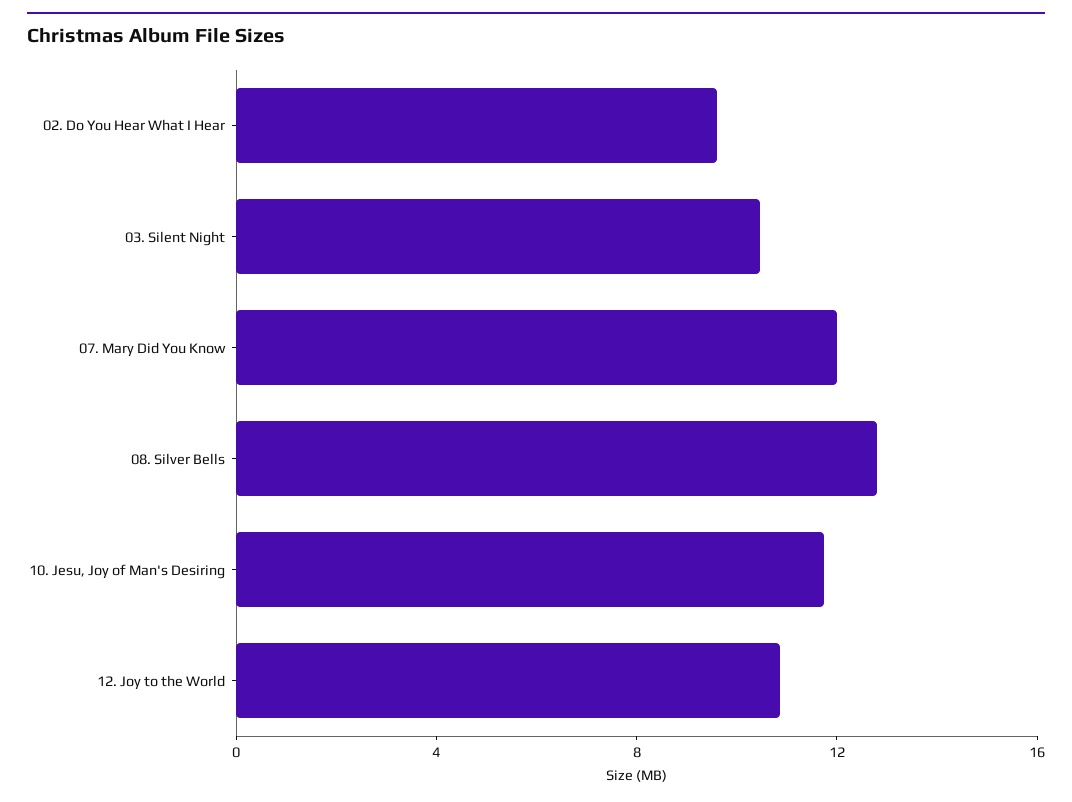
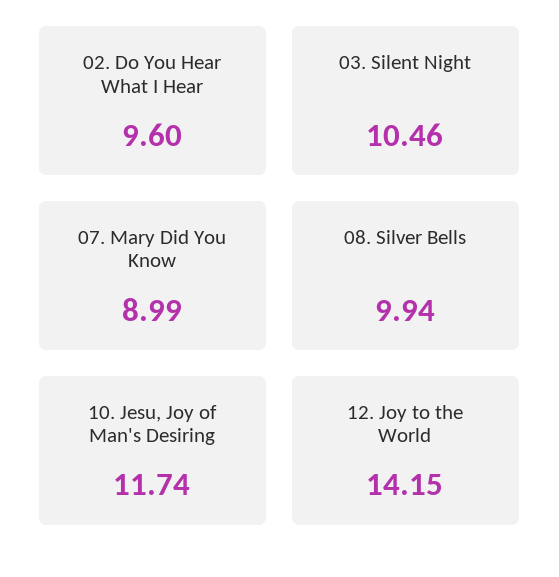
07. Mary Did You Know: 12 -> 8.99
08. Silver Bells: 13 -> 9.94
12. Joy to the World: 11 -> 14.15

